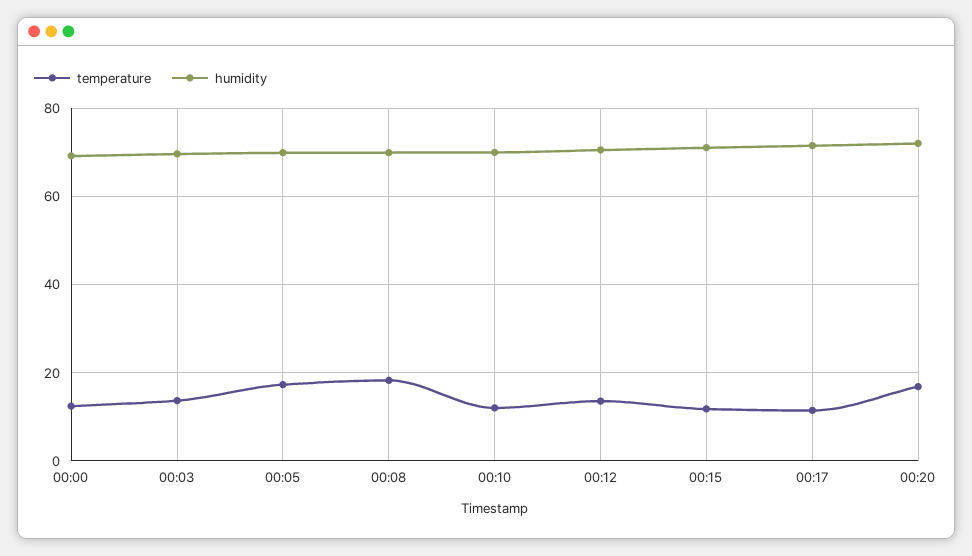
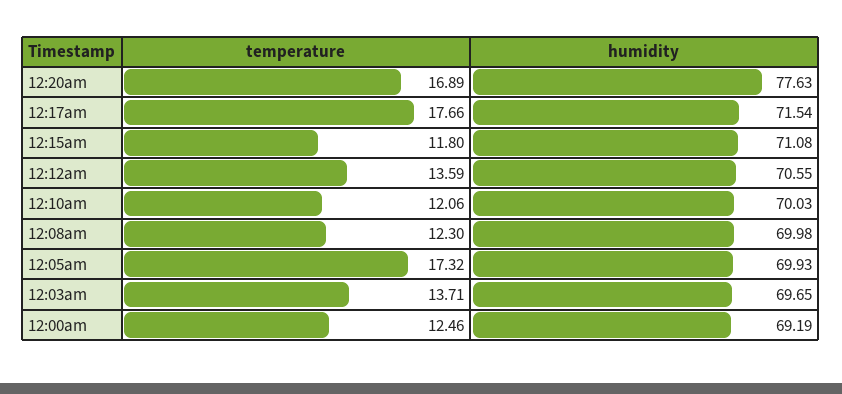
temperature, 00:08: 18 -> 12.3
temperature, 00:17: 12 -> 17.66
humidity, 00:20: 72 -> 77.63

